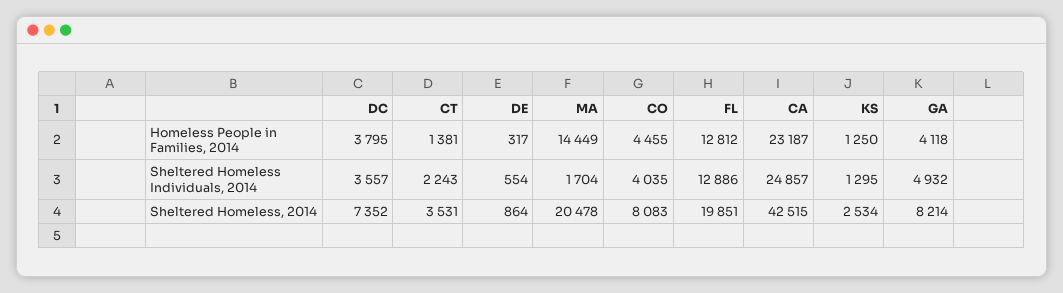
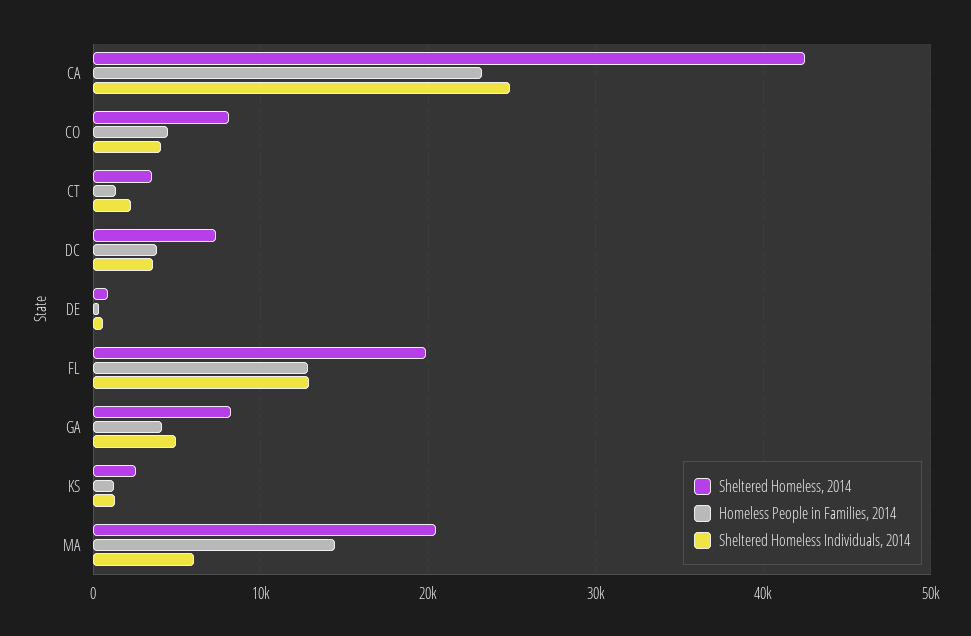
Sheltered Homeless Individuals, 2014, MA: 1704 -> 6000

